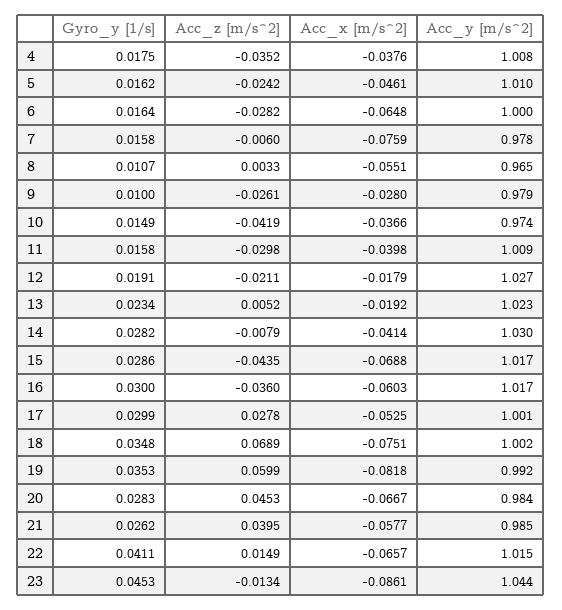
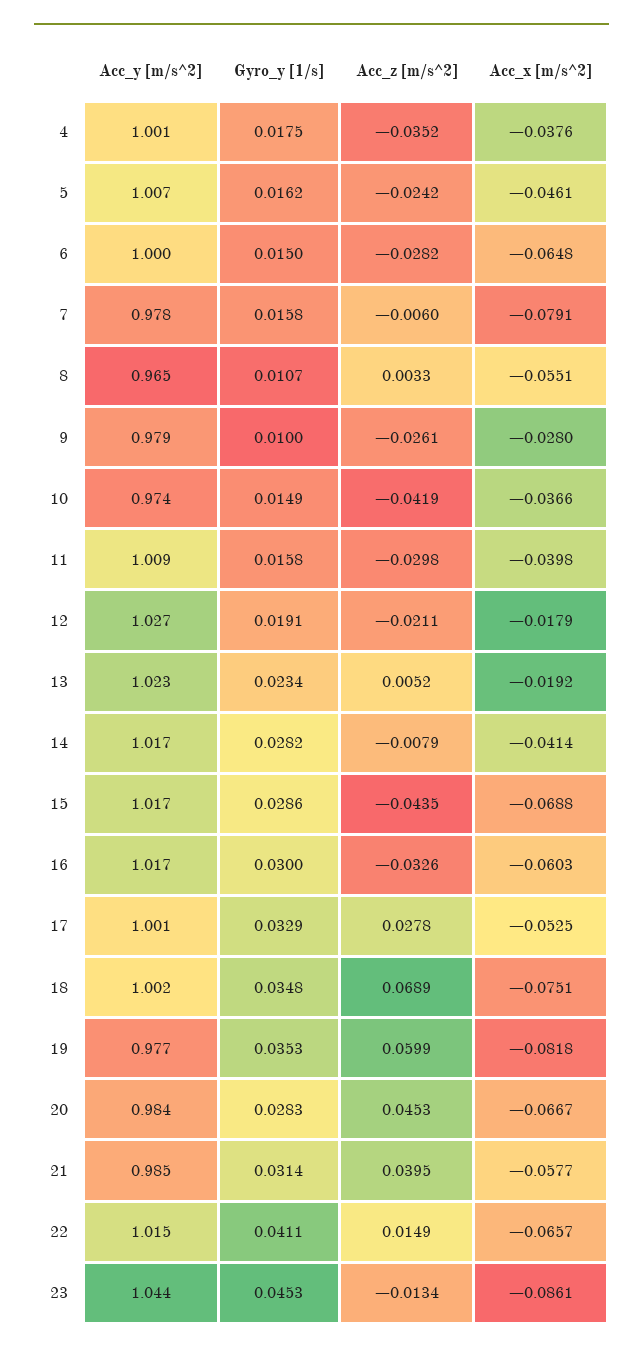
Acc_y [m/s^2], 4: 1.008 -> 1.001
Acc_y [m/s^2], 5: 1.01 -> 1.007
Gyro_y [1/s], 6: 0.0164 -> 0.015
Acc_x [m/s^2], 7: -0.0759 -> -0.0791
Acc_y [m/s^2], 14: 1.03 -> 1.017
Acc_z [m/s^2], 16: -0.036 -> -0.0326
Gyro_y [1/s], 17: 0.0299 -> 0.0329
Acc_y [m/s^2], 19: 0.992 -> 0.977
Gyro_y [1/s], 21: 0.0262 -> 0.0314

